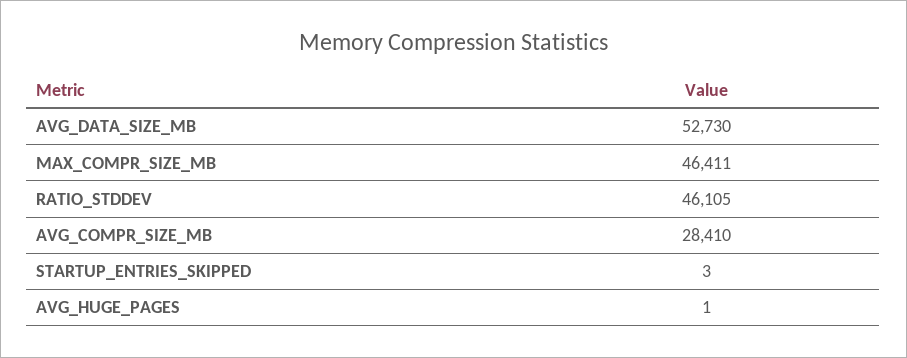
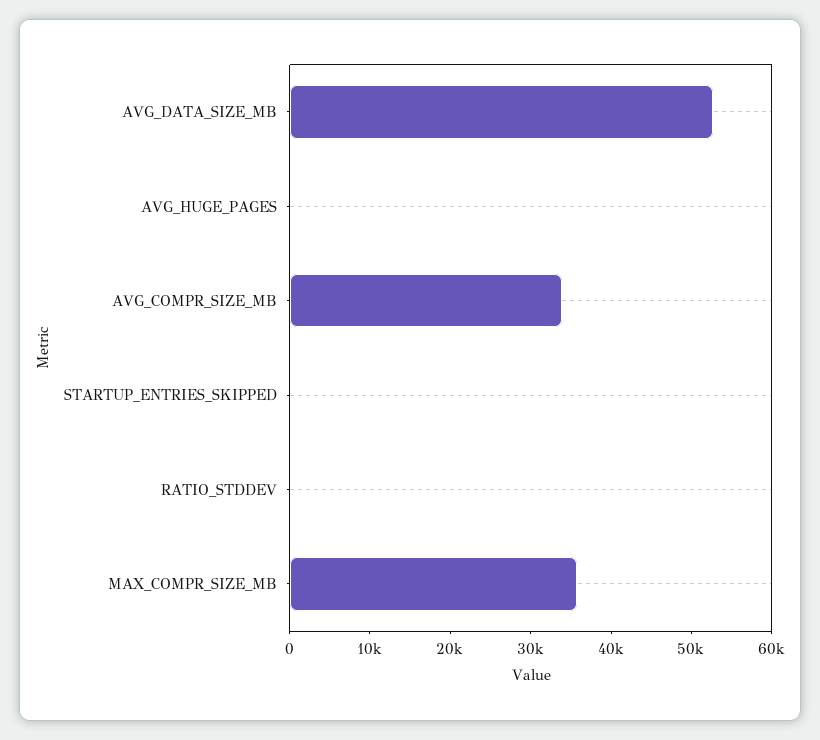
MAX_COMPR_SIZE_MB: 46411 -> 36000
RATIO_STDDEV: 46105 -> 0
AVG_COMPR_SIZE_MB: 28410 -> 34000

